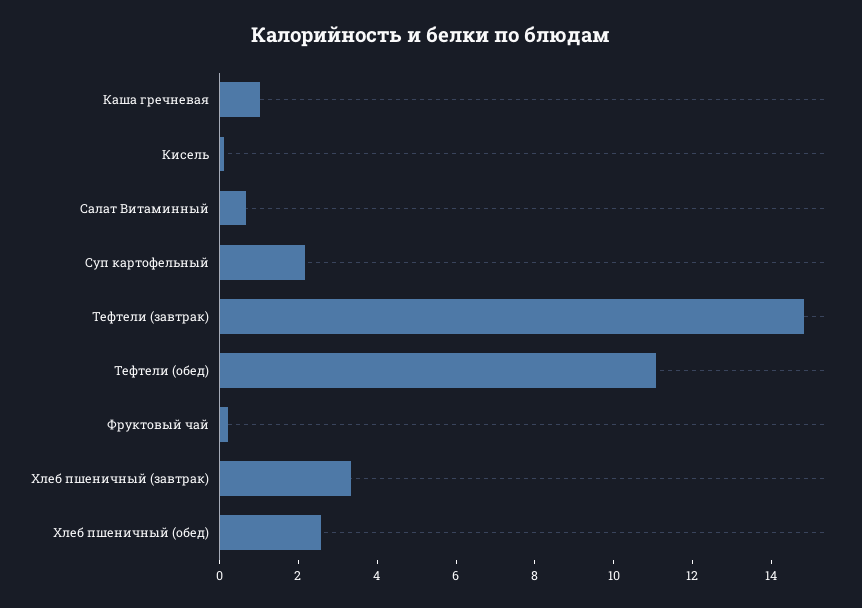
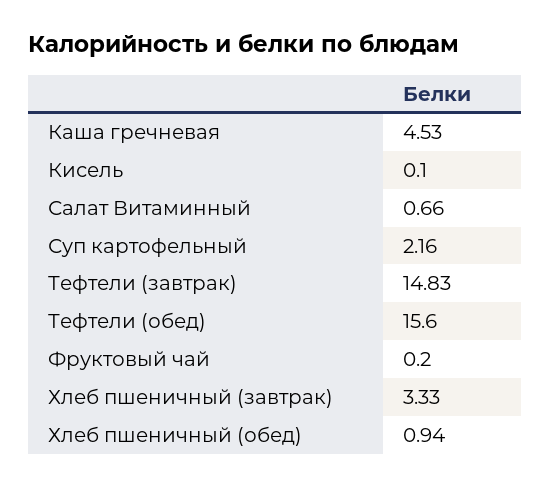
Каша гречневая: 1 -> 4.53
Тефтели (обед): 11 -> 15.6
Хлеб пшеничный (обед): 2.5 -> 0.94

